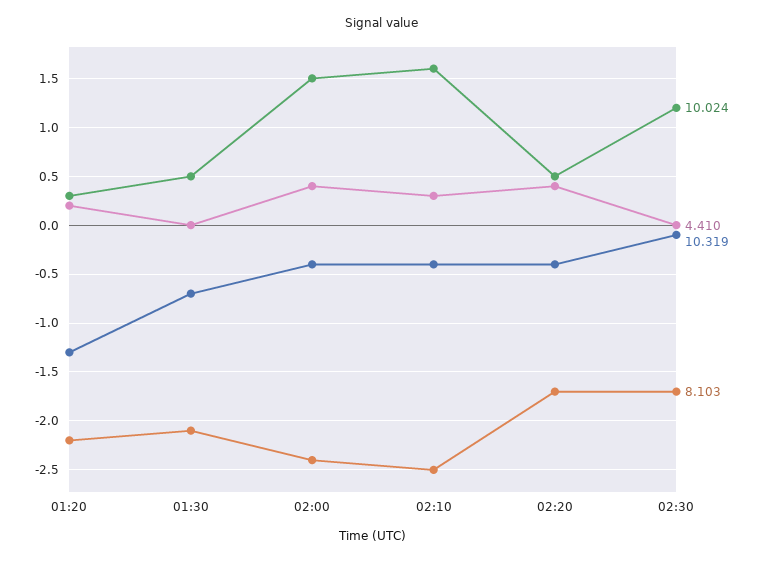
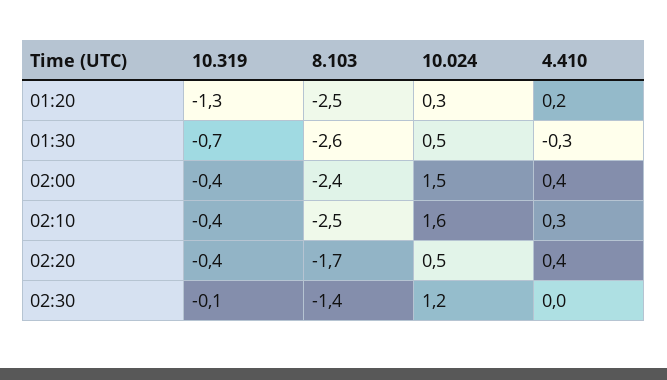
8.103, 01:20: -2.2 -> -2.5
4.410, 01:30: 0 -> -0.3
8.103, 01:30: -2.1 -> -2.6
8.103, 02:30: -1.7 -> -1.4

